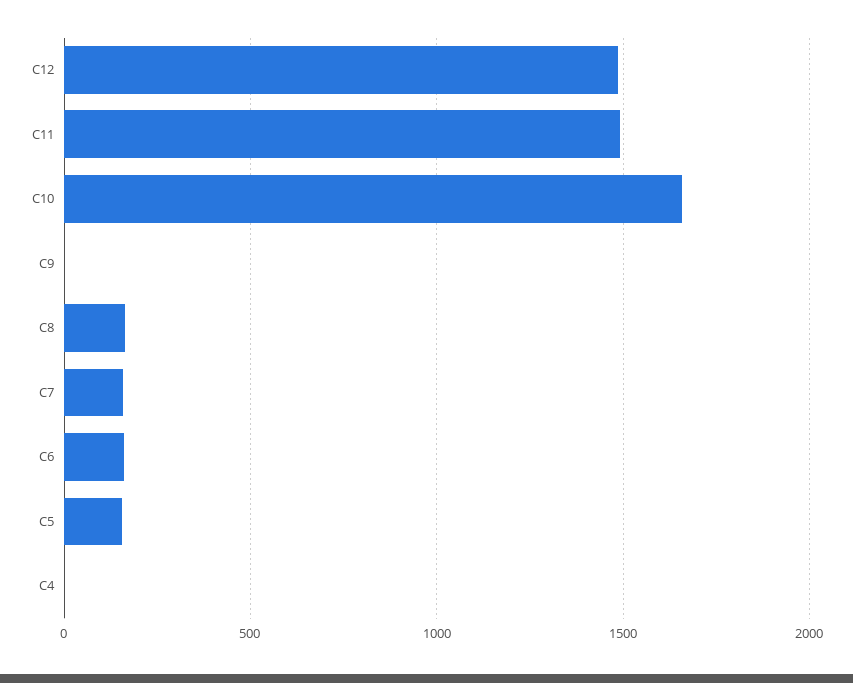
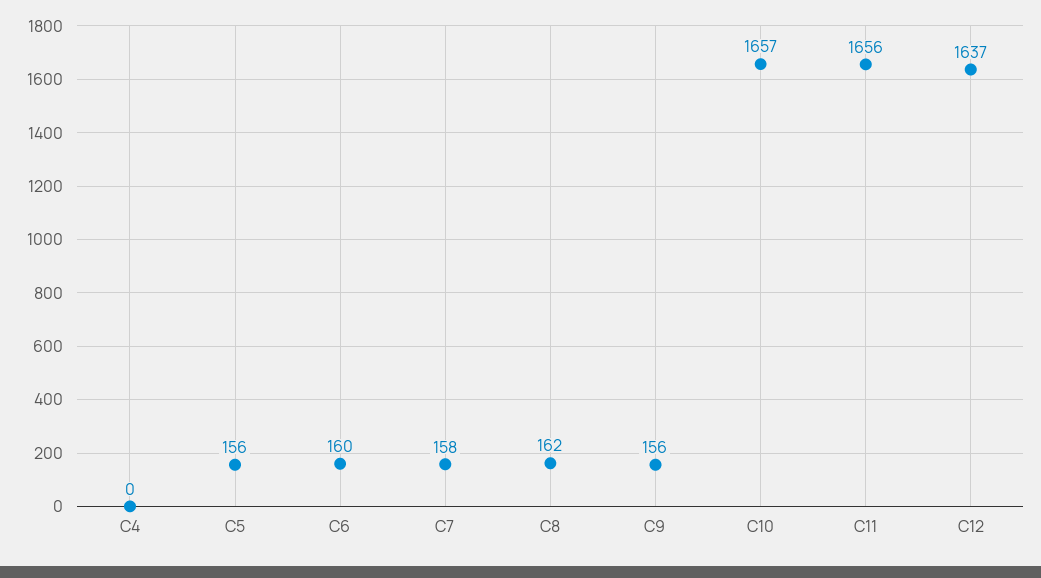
C12: 1500 -> 1637
C11: 1500 -> 1656
C9: 0 -> 156

